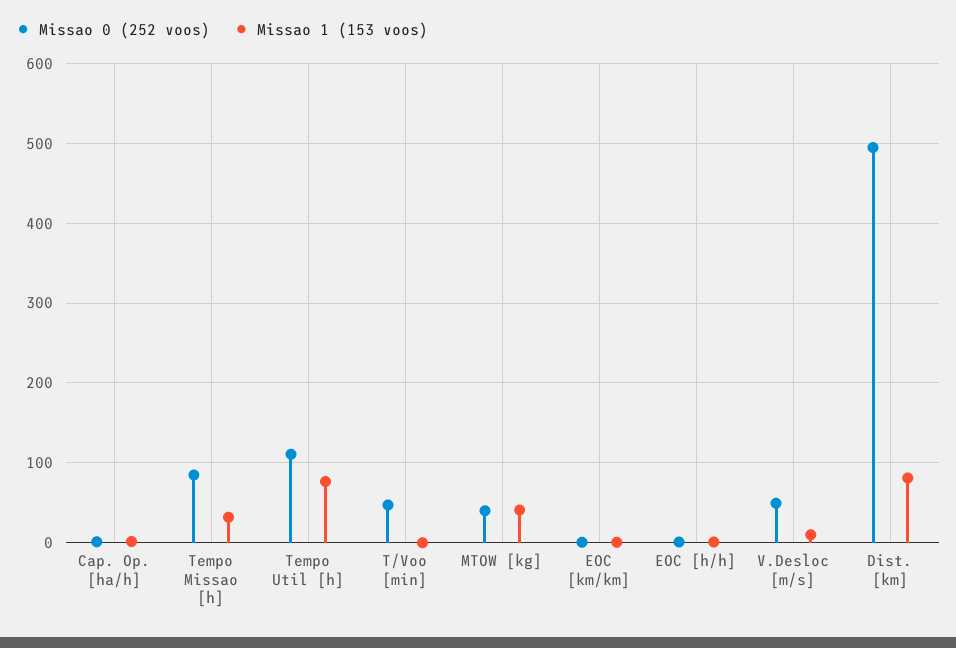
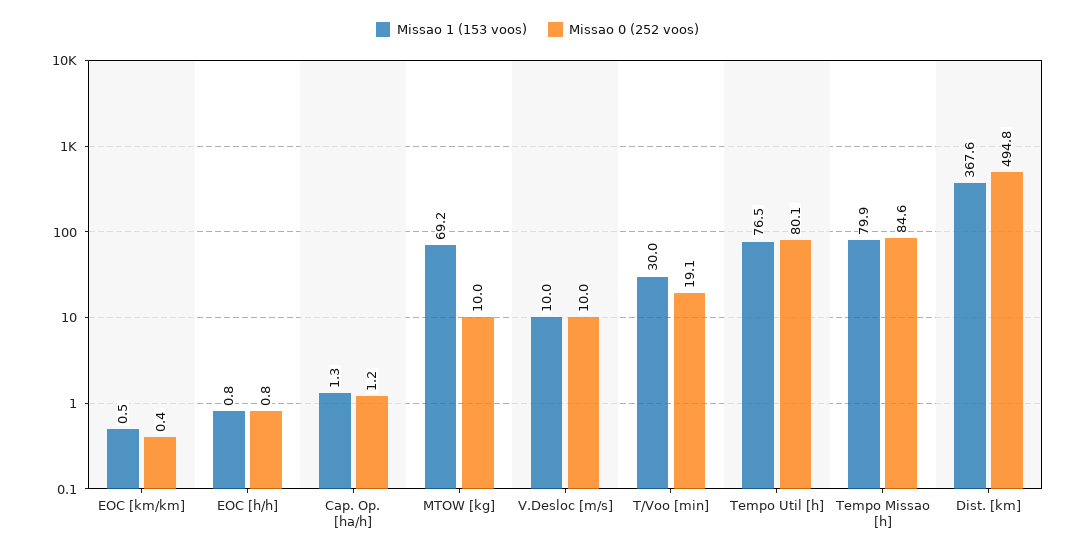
Missao 1 (153 voos), Tempo Missao [h]: 30 -> 79.9
Missao 0 (252 voos), Tempo Util [h]: 110 -> 80.1
Missao 0 (252 voos), T/Voo [min]: 50 -> 19.1
Missao 1 (153 voos), T/Voo [min]: 0 -> 30
Missao 0 (252 voos), MTOW [kg]: 40 -> 10
Missao 1 (153 voos), MTOW [kg]: 40 -> 69.2
Missao 0 (252 voos), V.Desloc [m/s]: 50 -> 10
Missao 1 (153 voos), Dist. [km]: 80 -> 367.6

